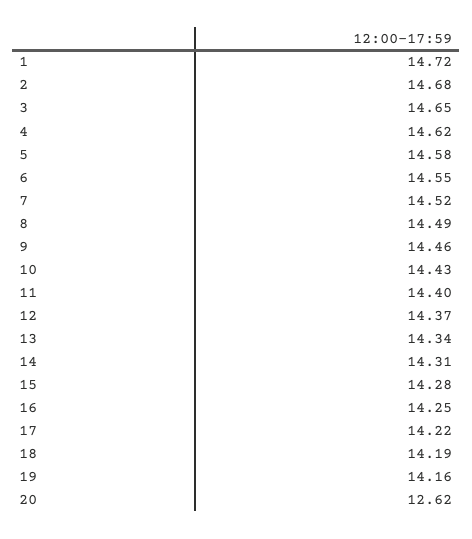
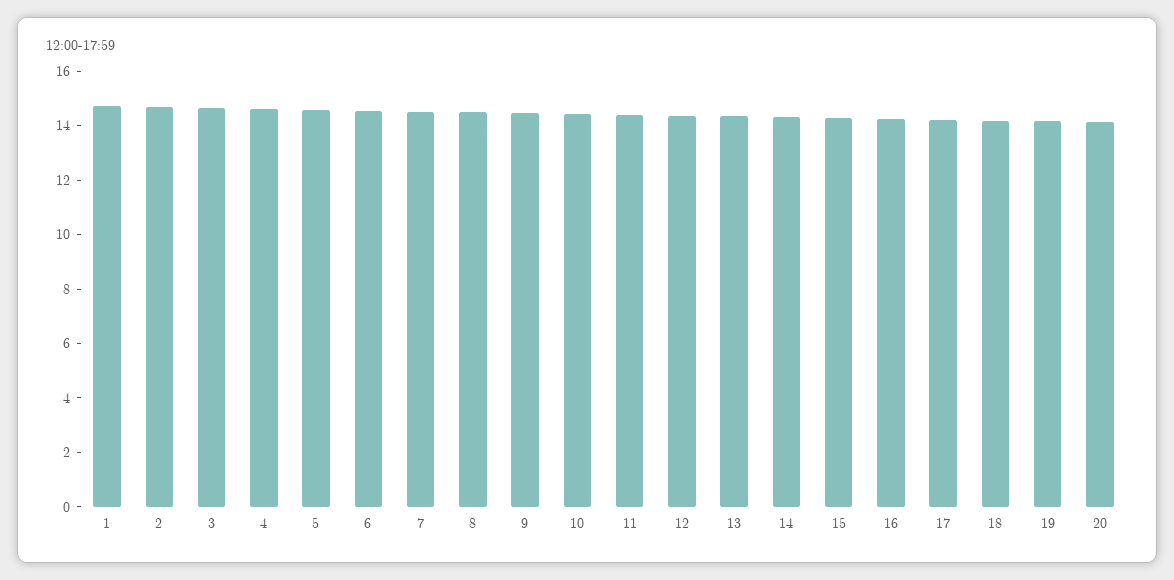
20: 12.62 -> 14

